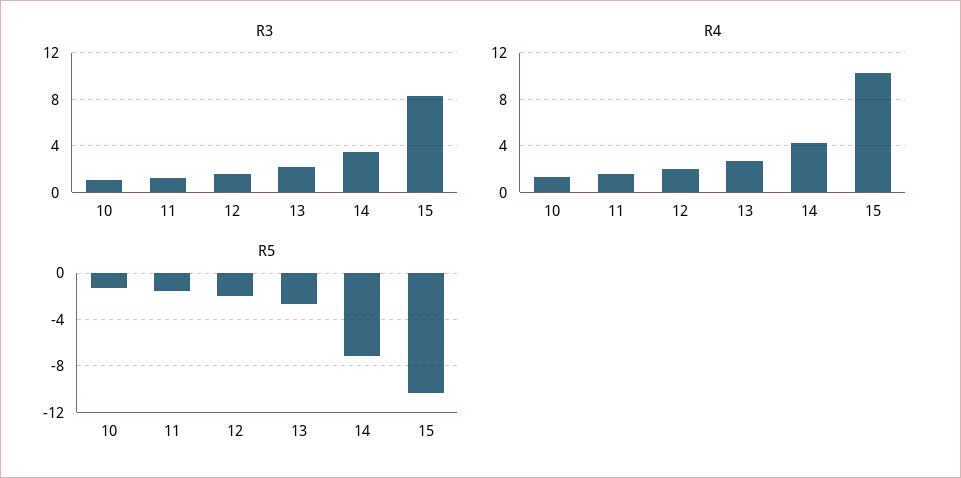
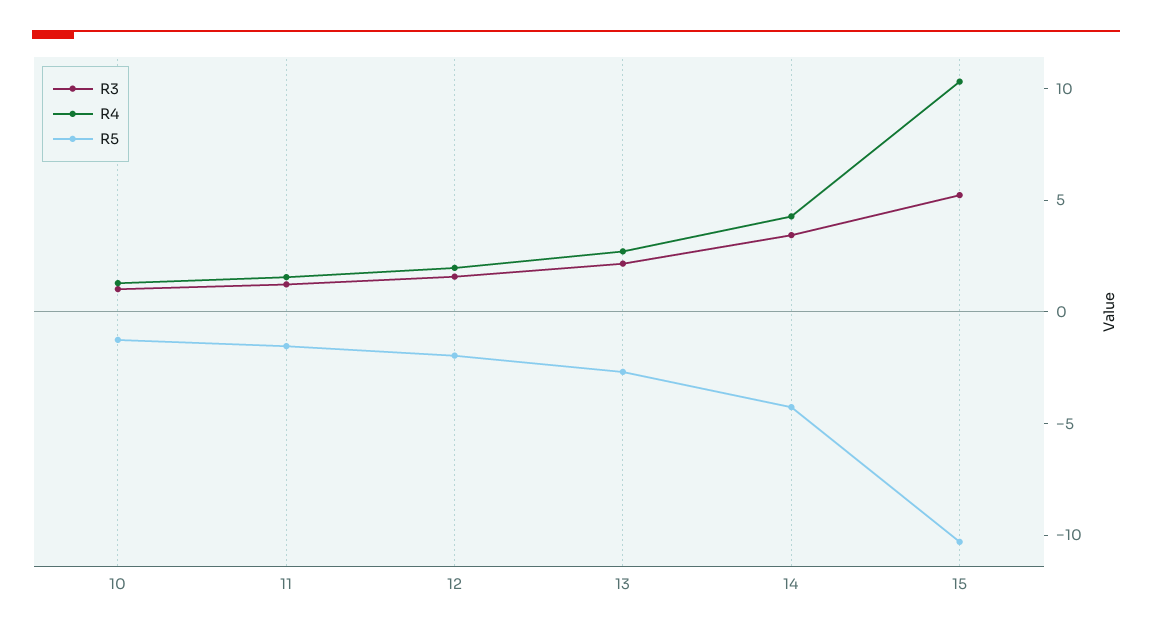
R3, 15: 8 -> 5
R5, 14: -7 -> -4

